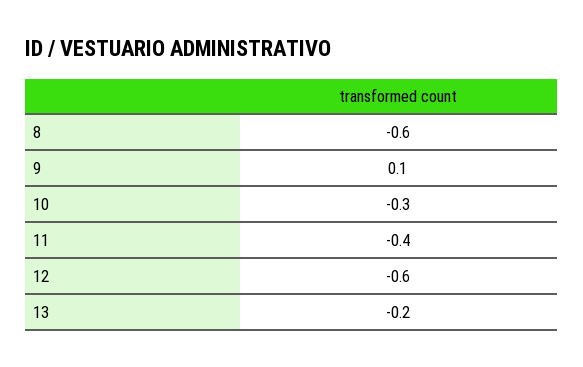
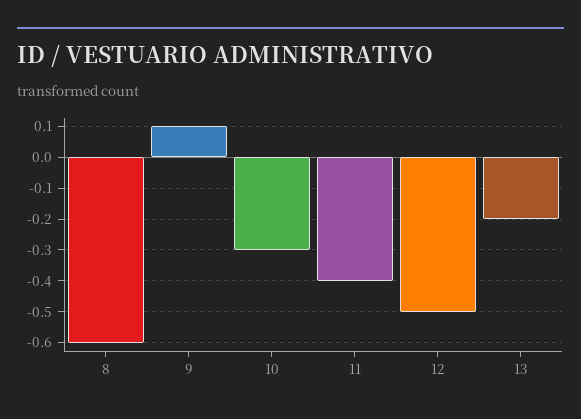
12: -0.6 -> -0.5

